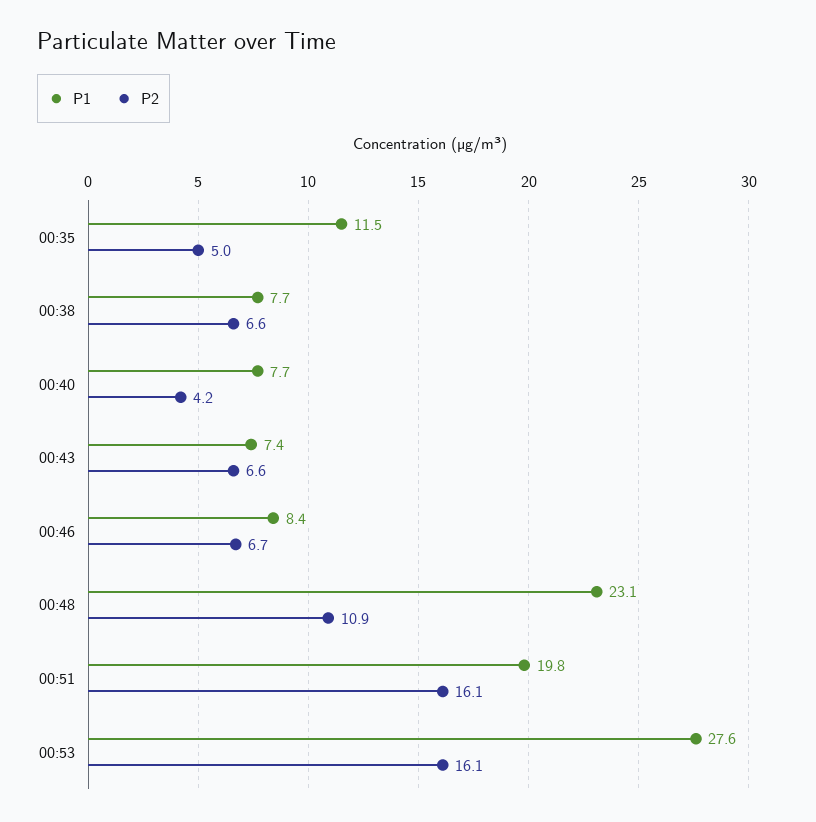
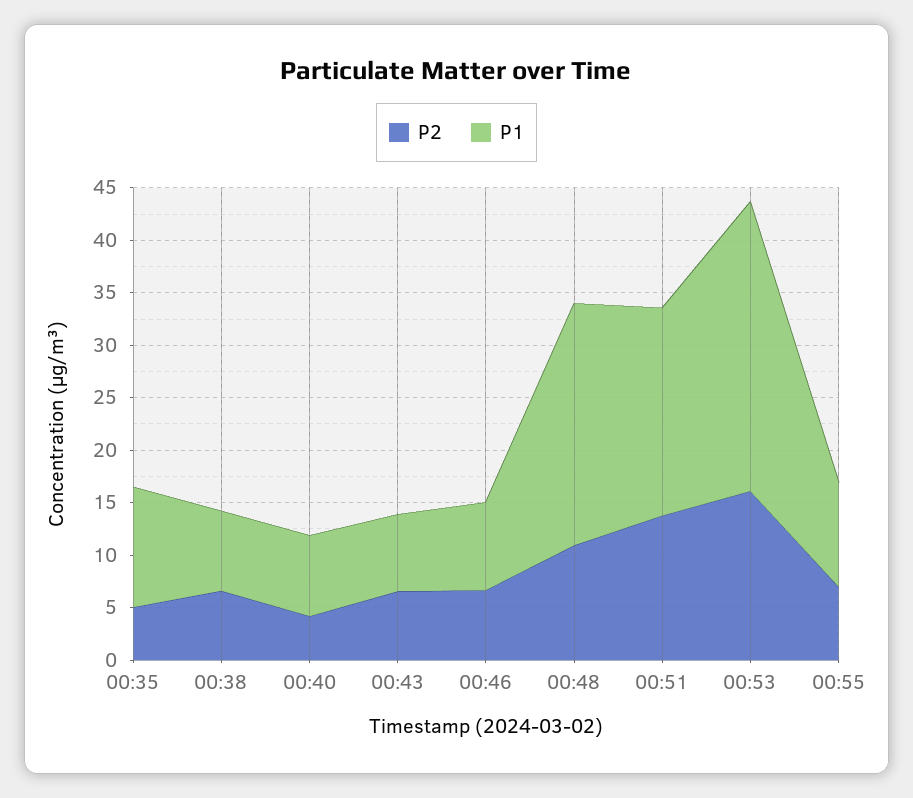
P2, 00:51: 16.1 -> 14
P2, 00:55: none -> 7
P1, 00:55: none -> 10

